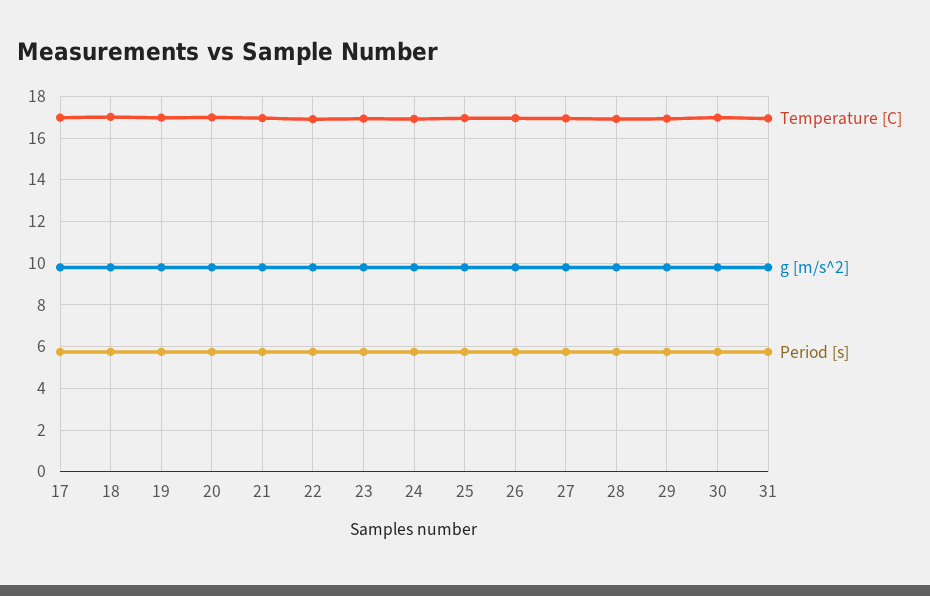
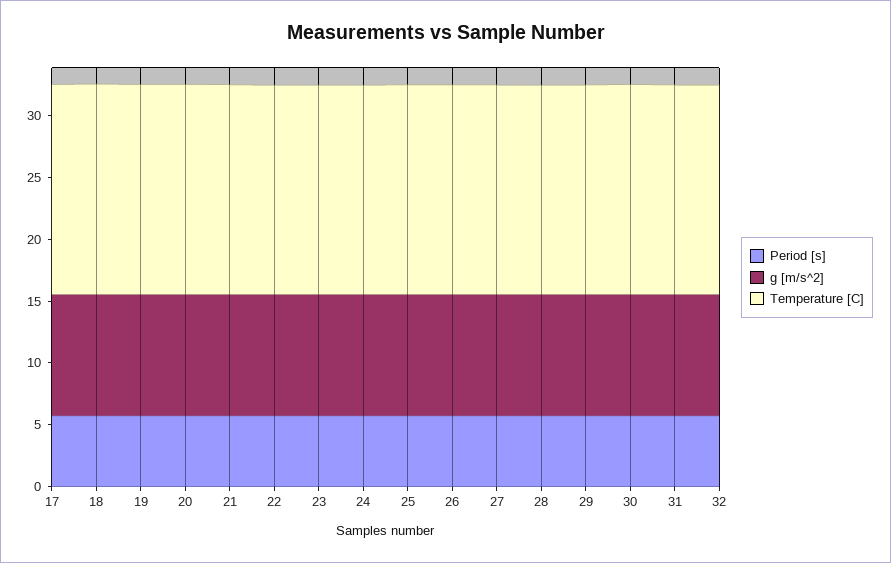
Period [s], 32: none -> 6
g [m/s^2], 32: none -> 10
Temperature [C], 32: none -> 17

